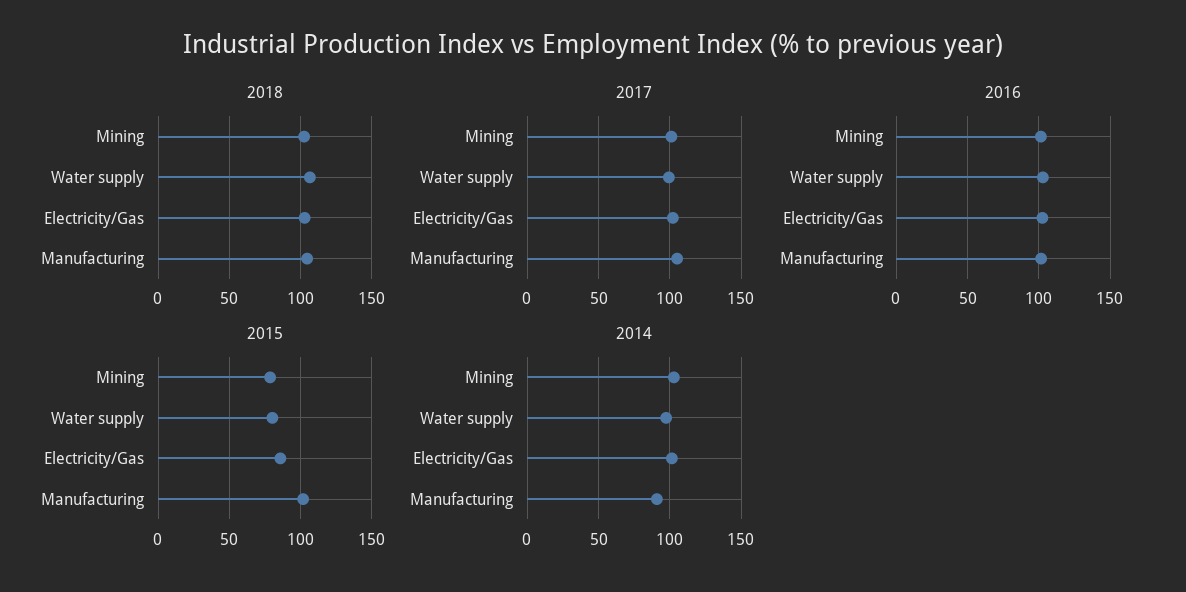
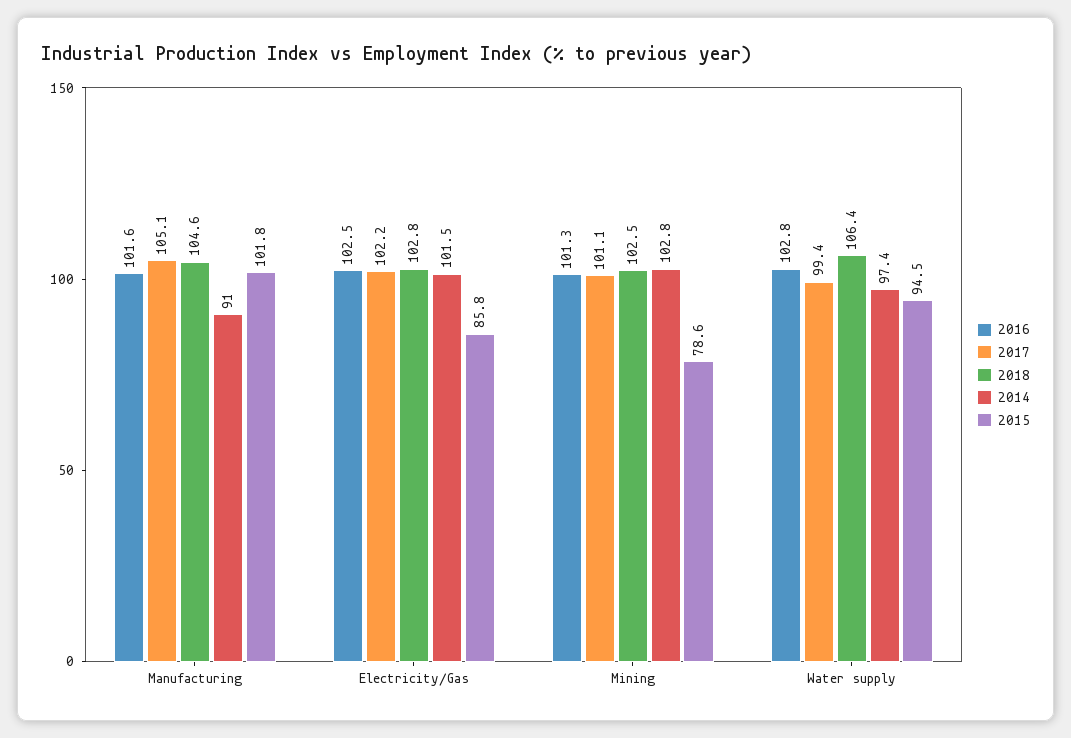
2015, Water supply: 80 -> 94.5

